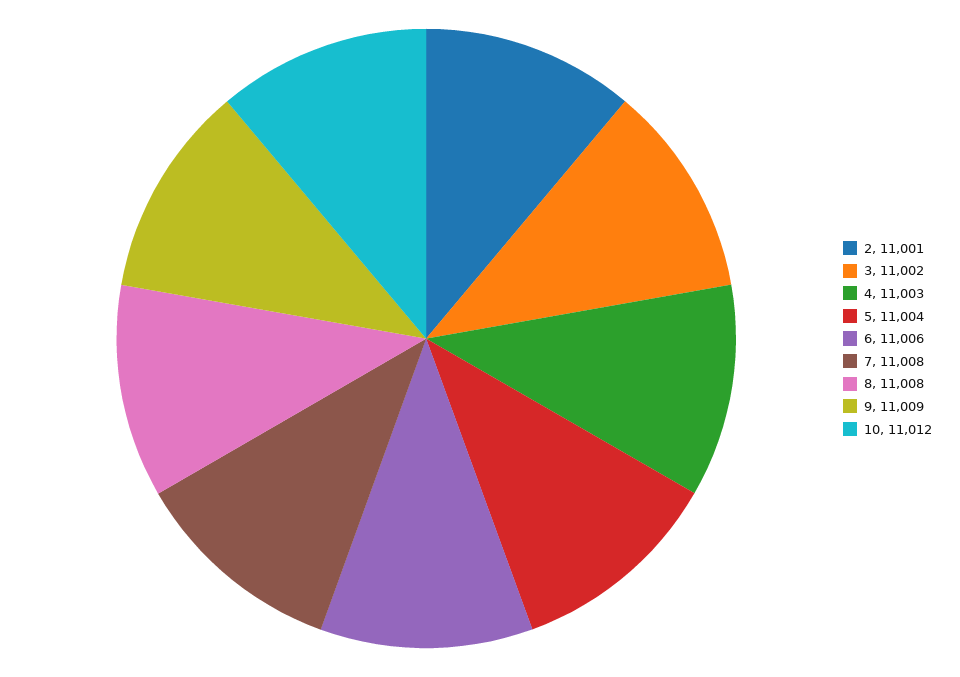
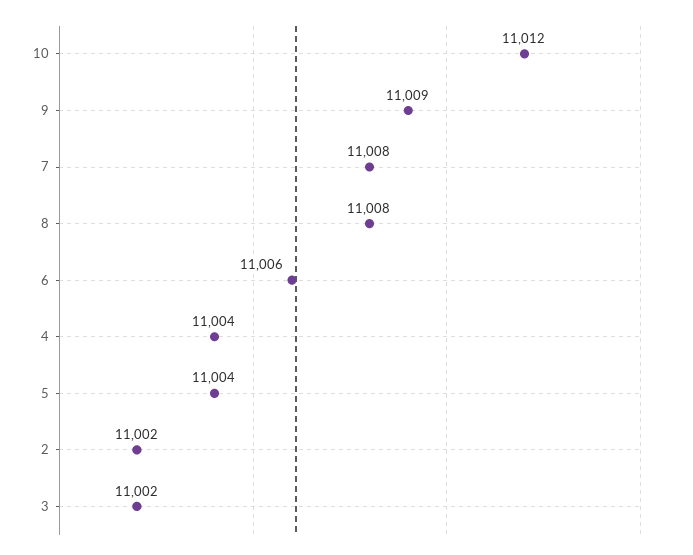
2: 11001 -> 11002
4: 11003 -> 11004

